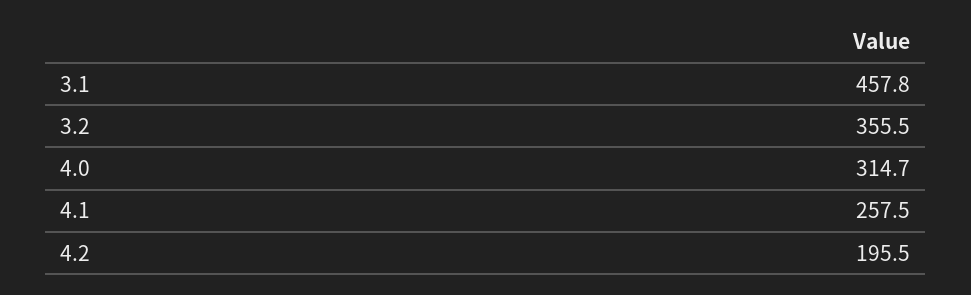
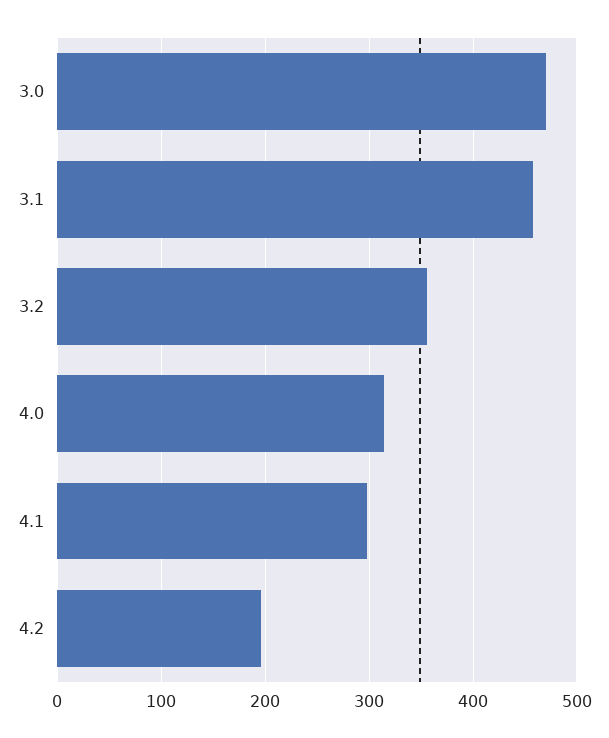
4.1: 257.5 -> 300
3.0: none -> 470

